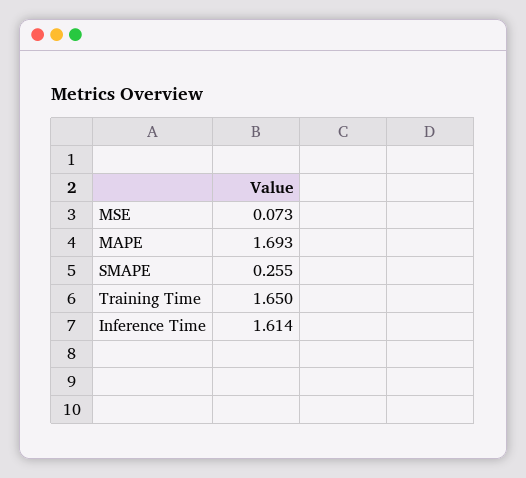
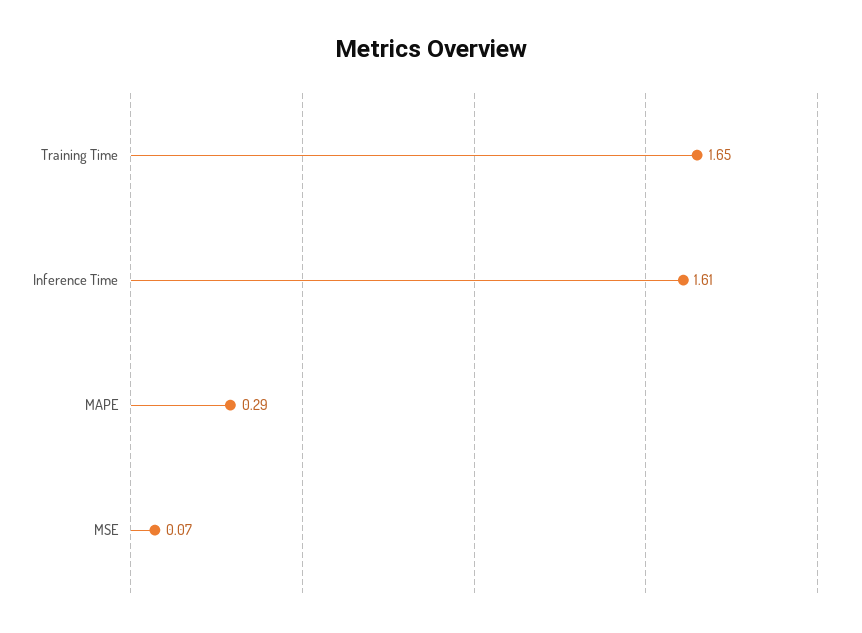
MAPE: 1.693 -> 0.29
SMAPE: 0.255 -> none

